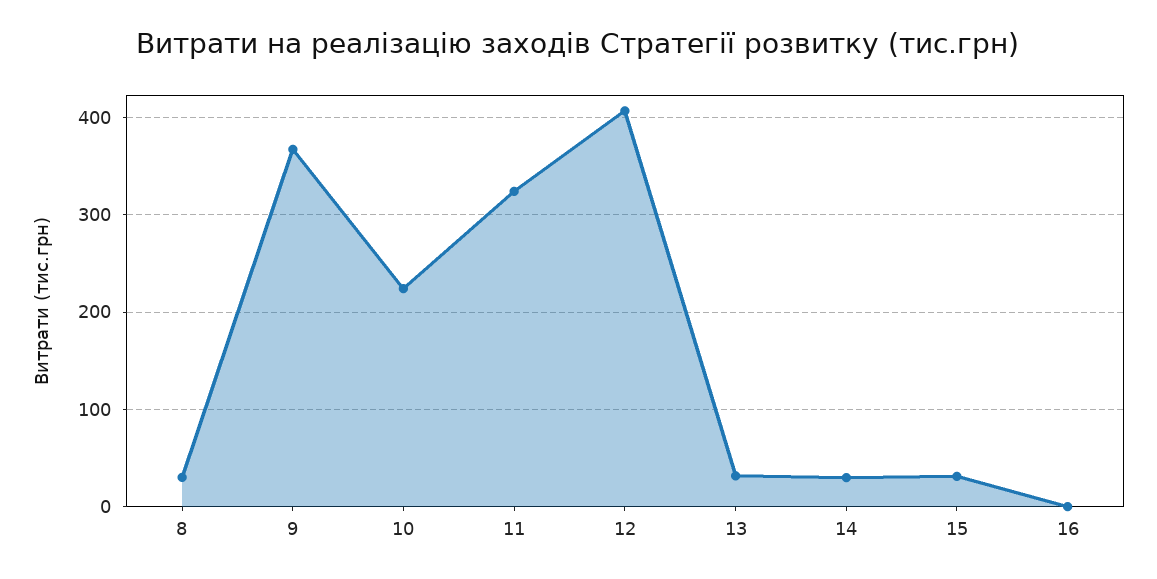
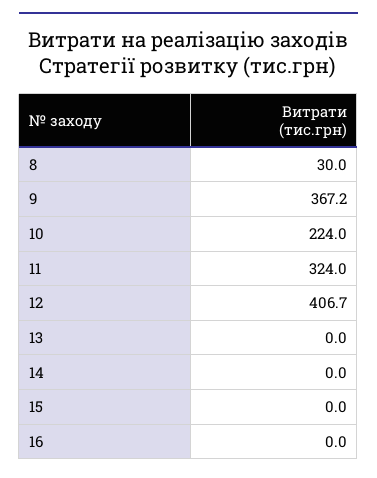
13: 30 -> 0
14: 30 -> 0
15: 30 -> 0

